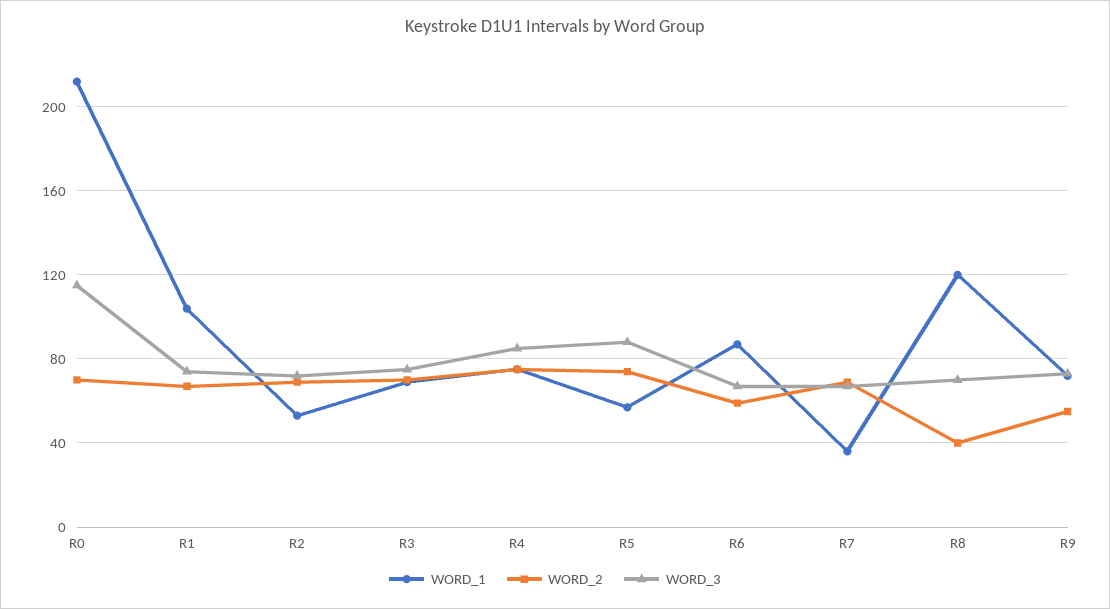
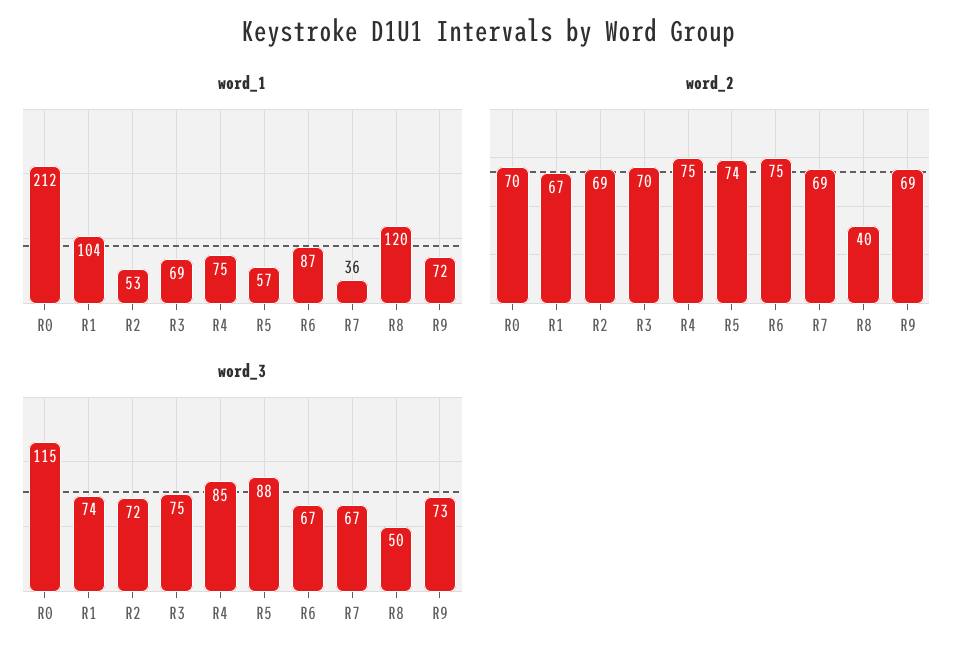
WORD_2, R6: 60 -> 75
WORD_3, R8: 70 -> 50
WORD_2, R9: 55 -> 69

